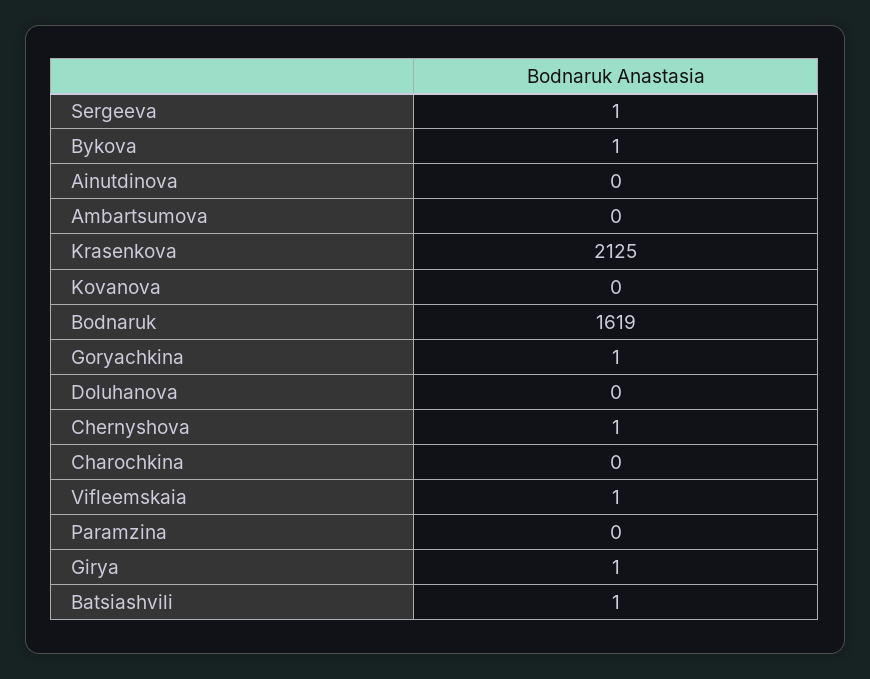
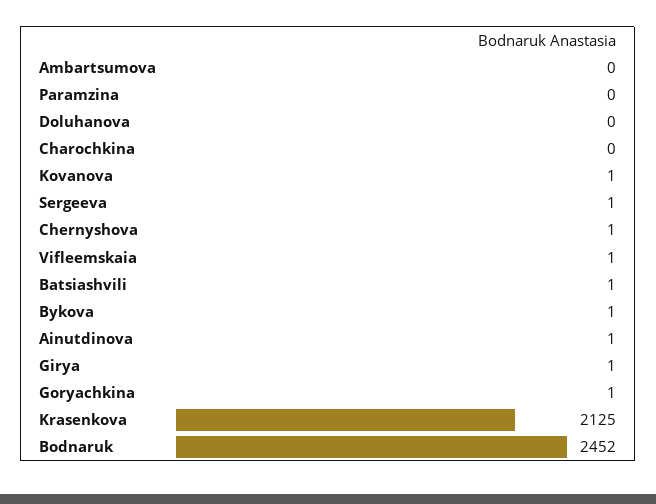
Ainutdinova: 0 -> 1
Kovanova: 0 -> 1
Bodnaruk: 1619 -> 2452

